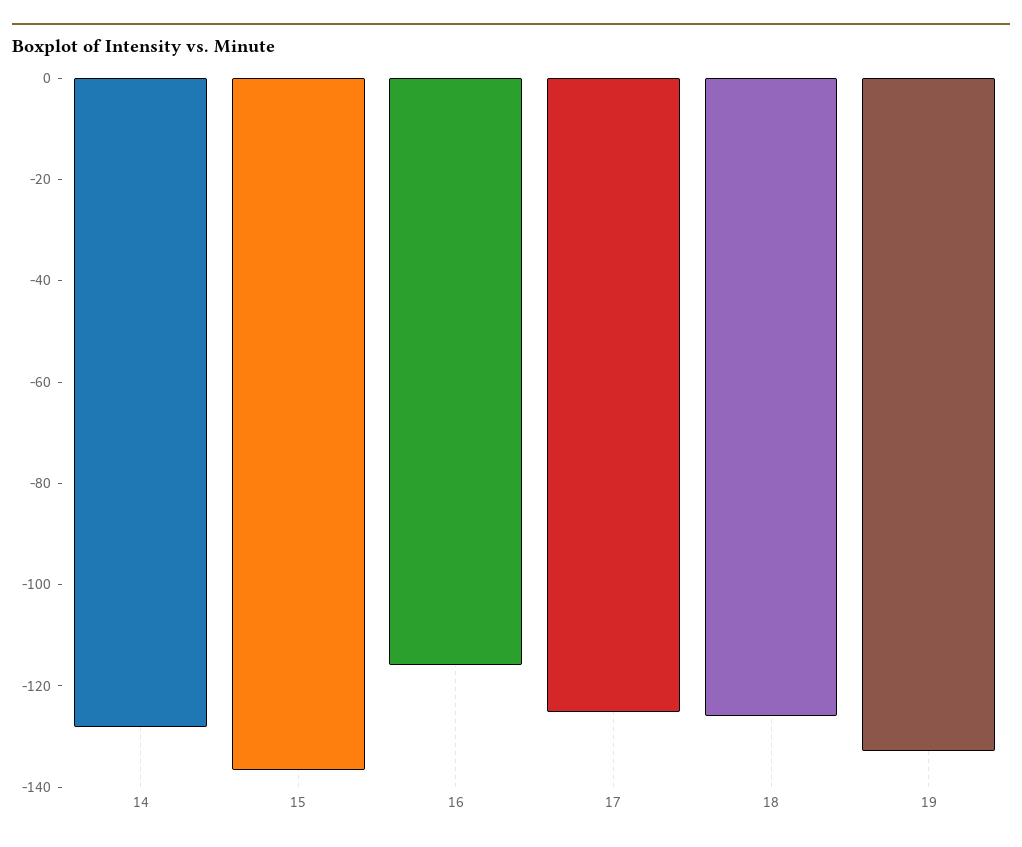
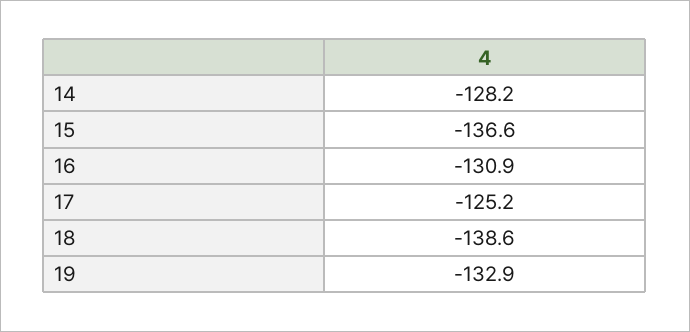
16: -115 -> -130.9
18: -125 -> -138.6

